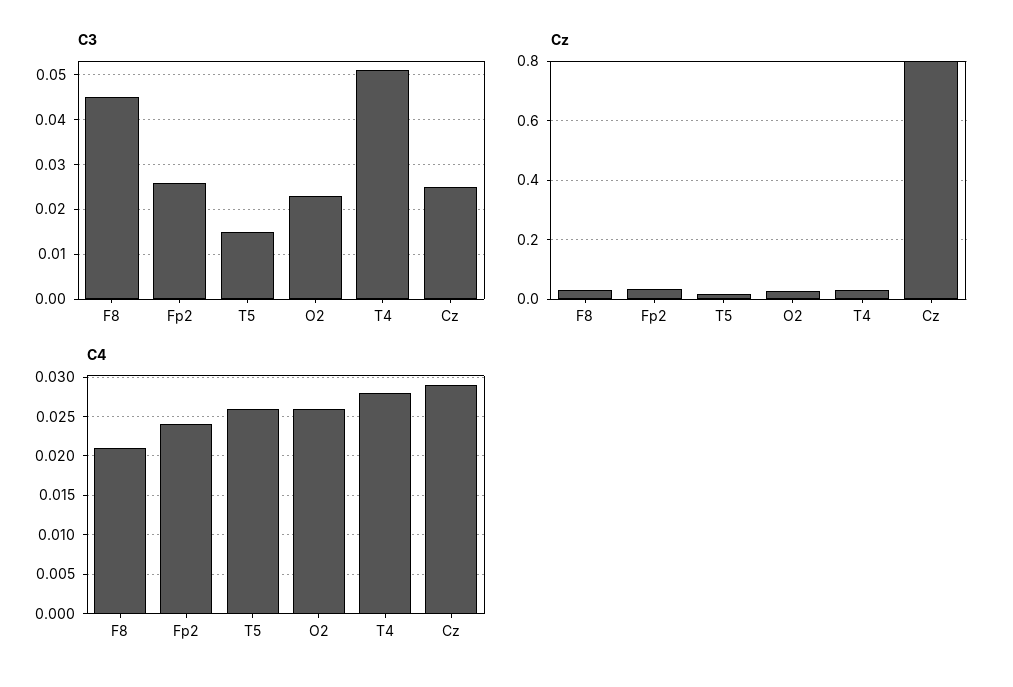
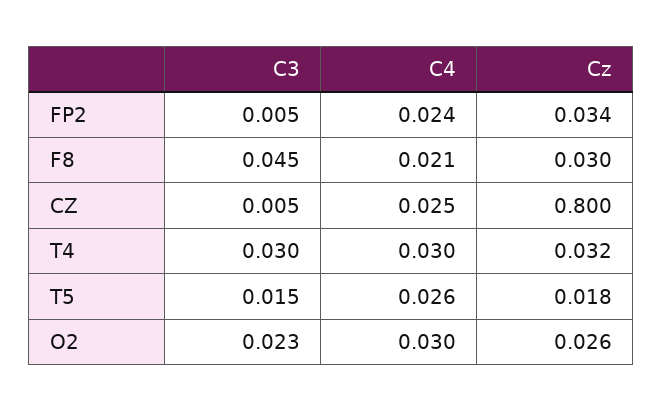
C3, Fp2: 0.025 -> 0.005
C3, T4: 0.05 -> 0.03
C3, Cz: 0.025 -> 0.005
C4, O2: 0.026 -> 0.03
C4, T4: 0.028 -> 0.03
C4, Cz: 0.029 -> 0.025

